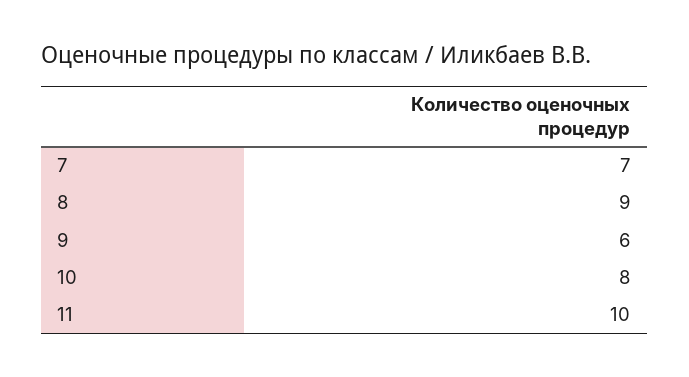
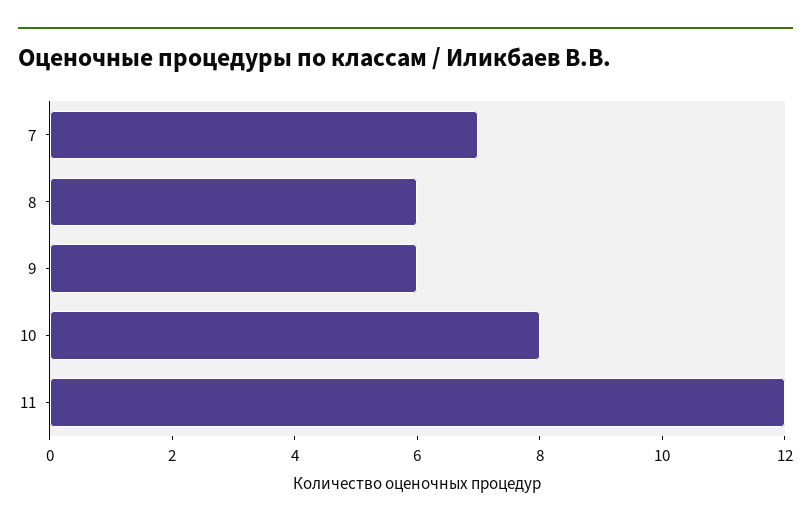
8: 9 -> 6
11: 10 -> 12

